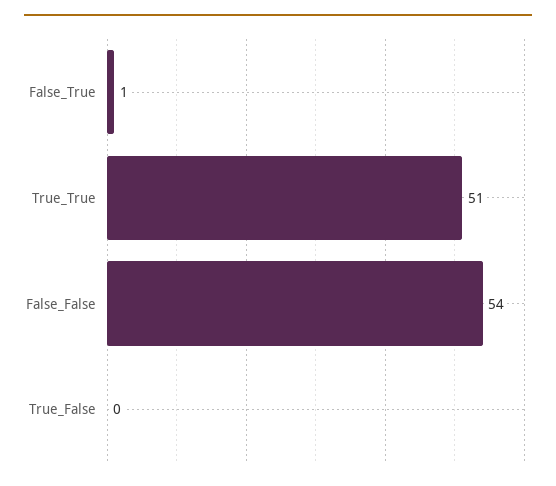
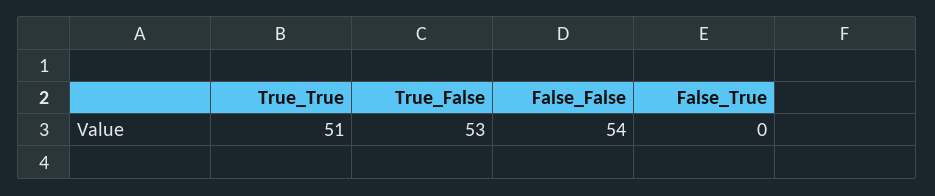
False_True: 1 -> 0
True_False: 0 -> 53

